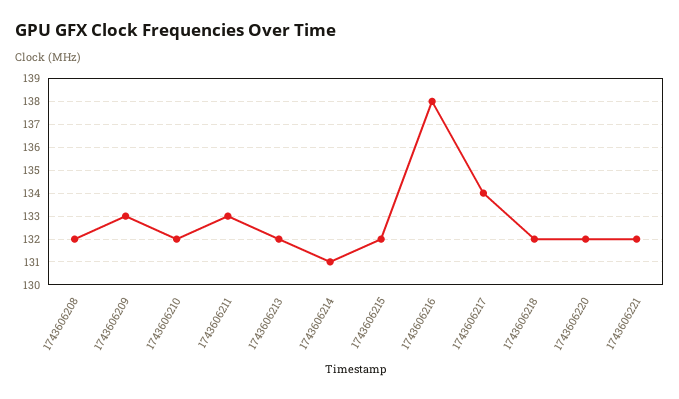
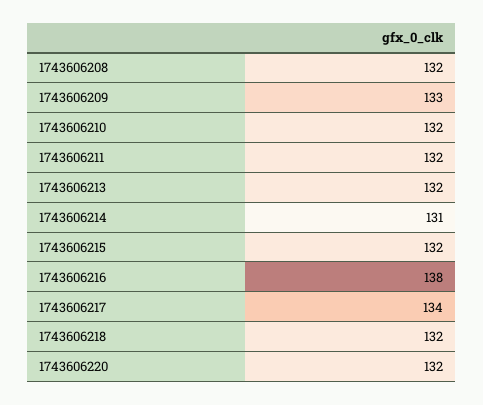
1743606211: 133 -> 132
1743606221: 132 -> none

